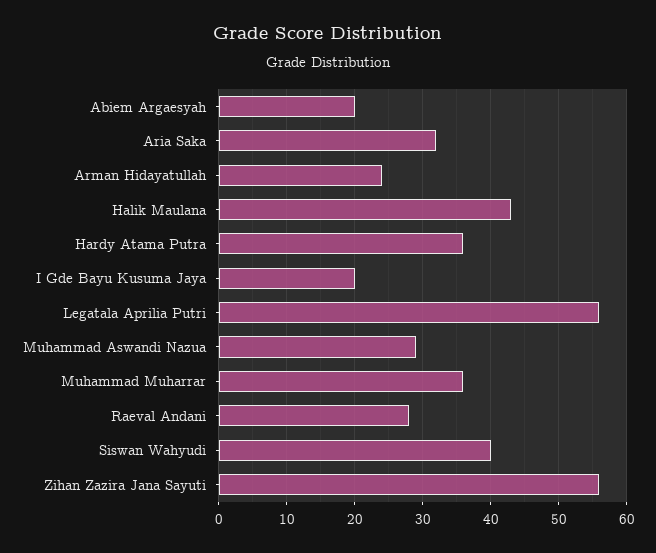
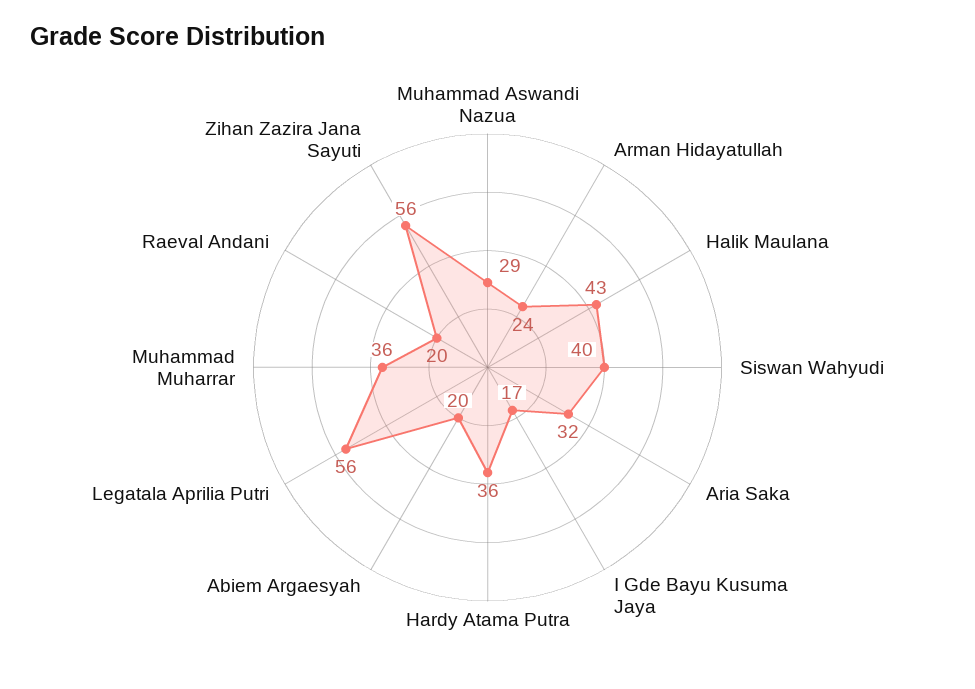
I Gde Bayu Kusuma Jaya: 20 -> 17
Raeval Andani: 28 -> 20

